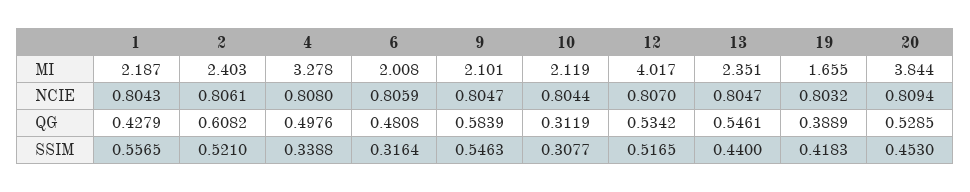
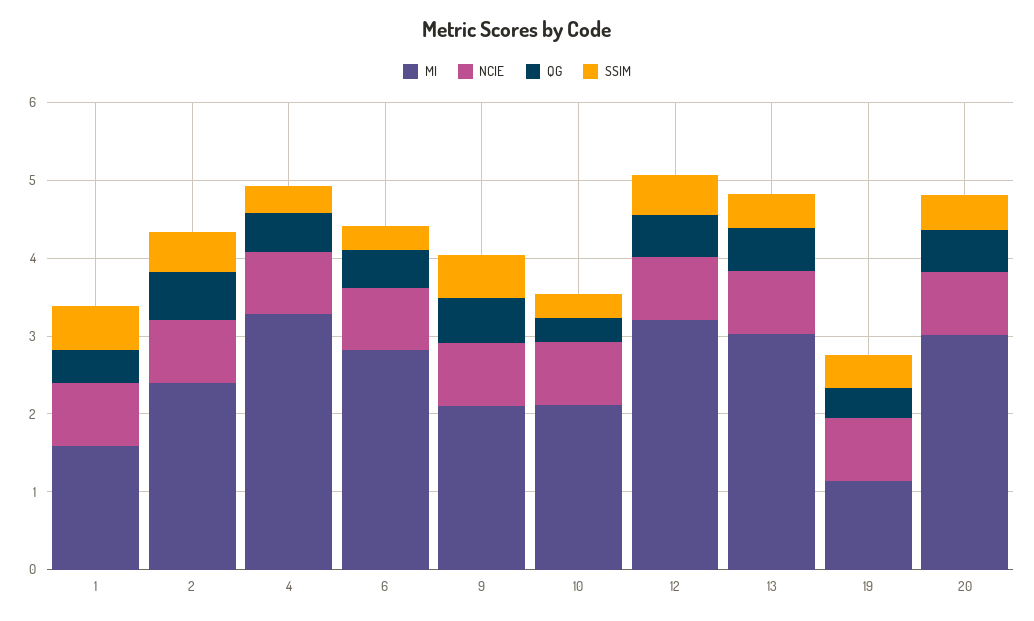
MI, 1: 2.187 -> 1.6
MI, 6: 2.008 -> 2.8
MI, 12: 4.017 -> 3.2
MI, 13: 2.351 -> 3
MI, 19: 1.655 -> 1.2
MI, 20: 3.844 -> 3

